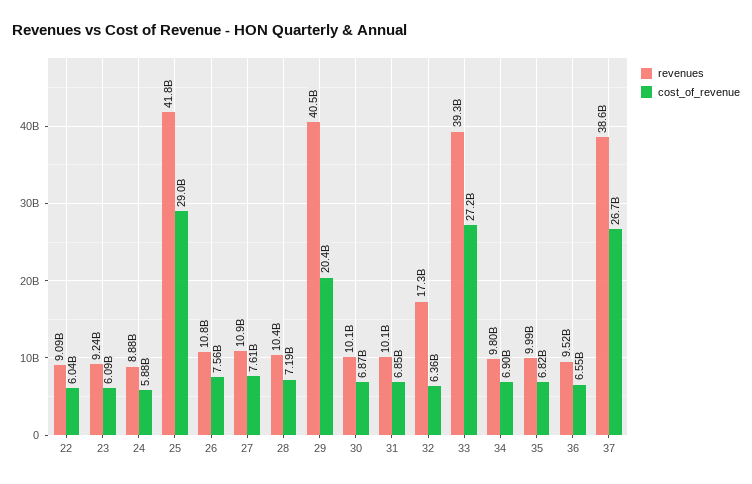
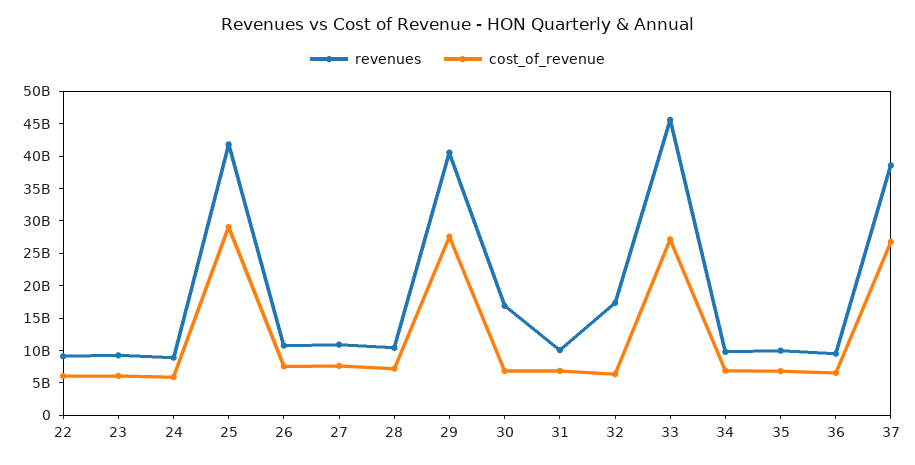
cost_of_revenue, 29: 20400000000 -> 27500000000
revenues, 30: 10100000000 -> 17500000000
revenues, 33: 39300000000 -> 45000000000

